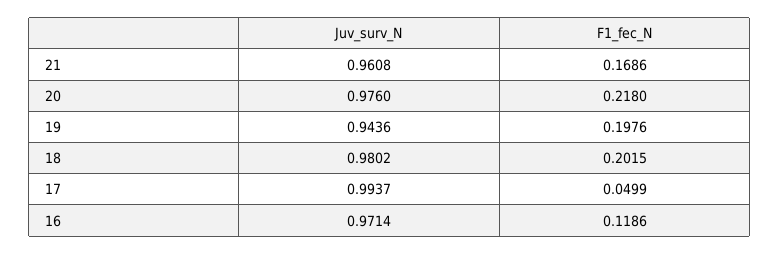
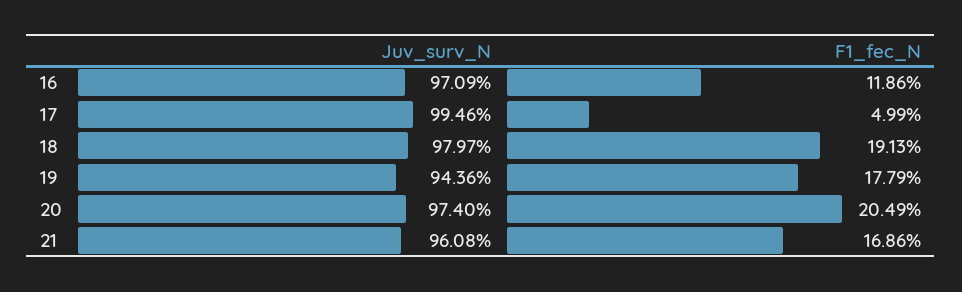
Juv_surv_N, 20: 0.976 -> 0.974
F1_fec_N, 20: 0.218 -> 0.2049
F1_fec_N, 19: 0.1976 -> 0.1779
Juv_surv_N, 18: 0.9802 -> 0.9797
F1_fec_N, 18: 0.2015 -> 0.1913
Juv_surv_N, 17: 0.9937 -> 0.9946
Juv_surv_N, 16: 0.9714 -> 0.9709

